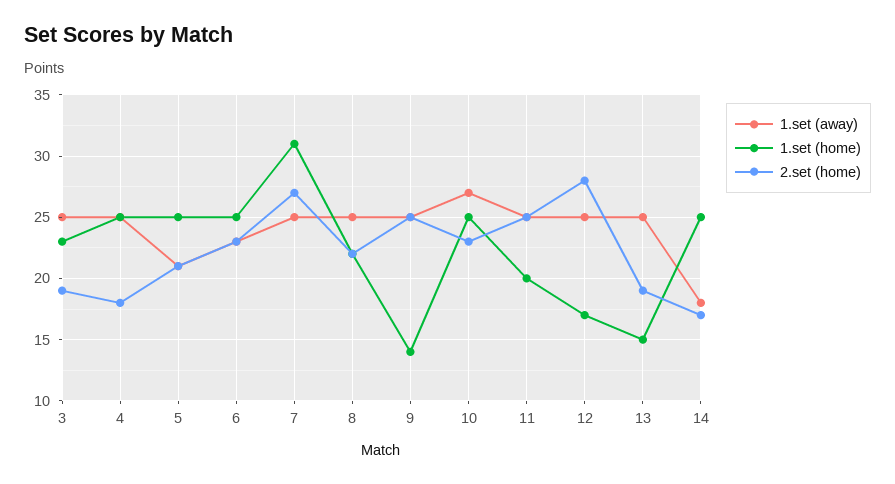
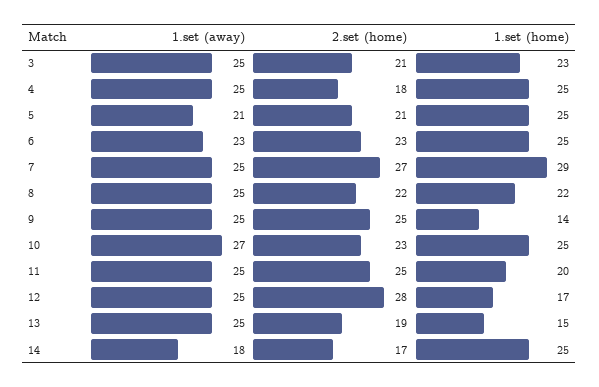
2.set (home), 3: 19 -> 21
1.set (home), 7: 31 -> 29

